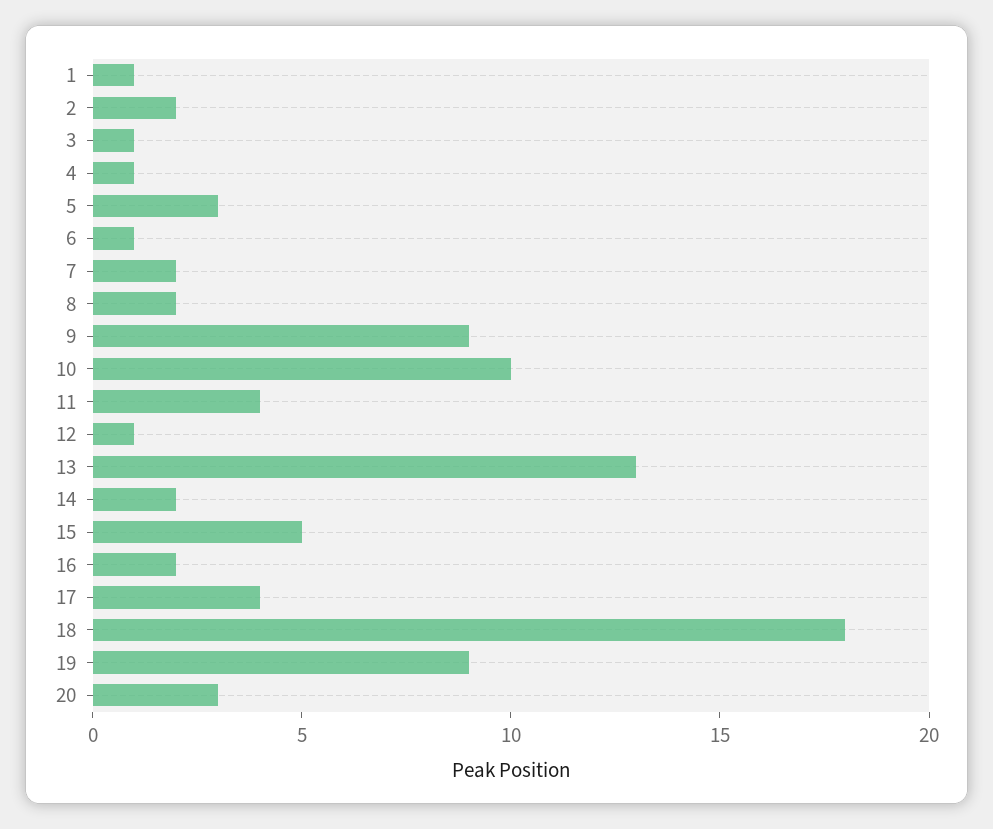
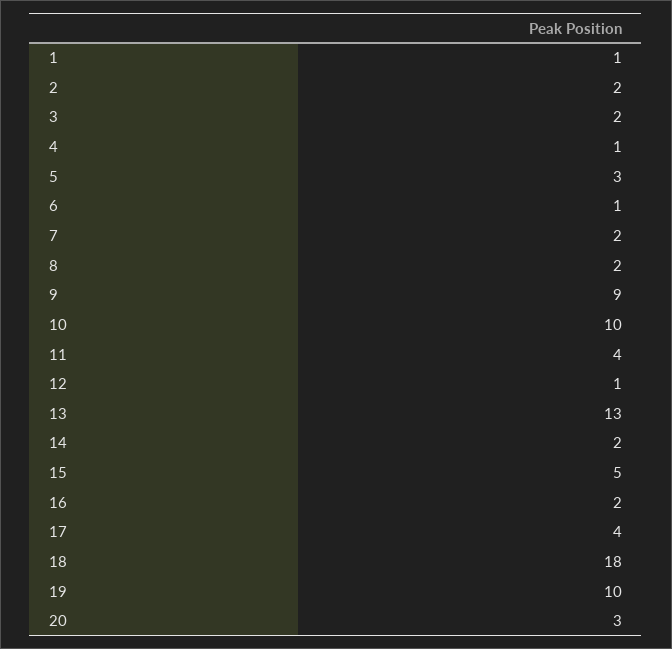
3: 1 -> 2
19: 9 -> 10

